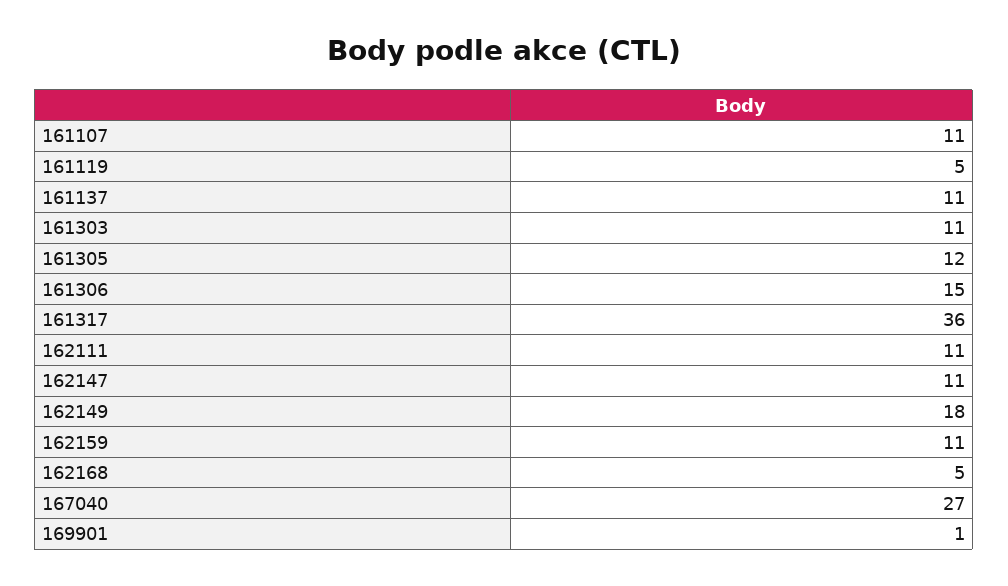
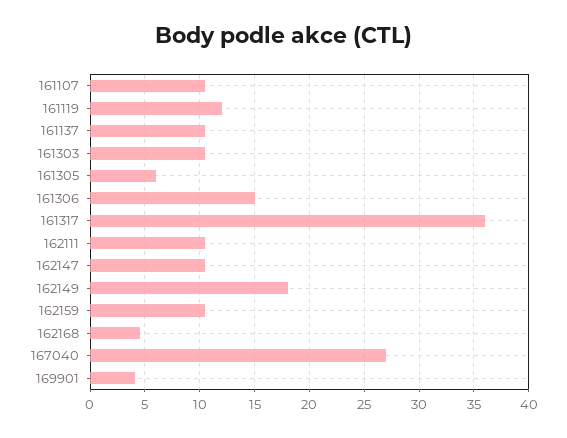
161119: 5 -> 12
161305: 12 -> 6
169901: 1 -> 4

